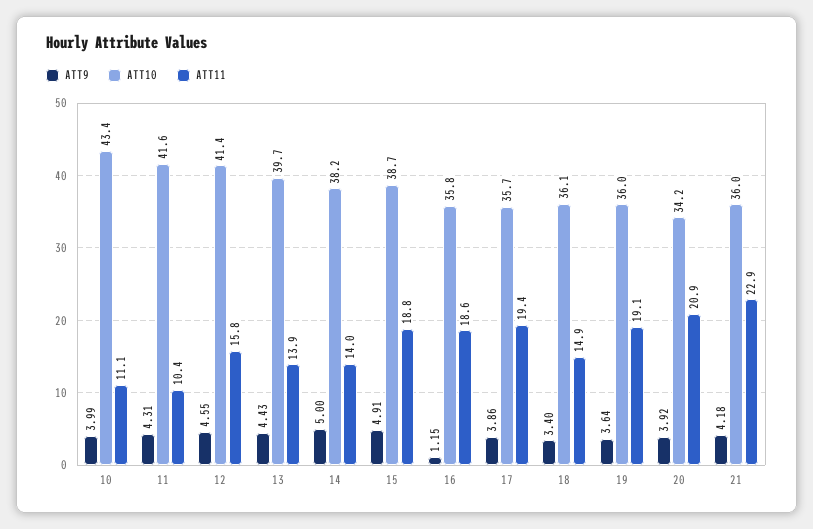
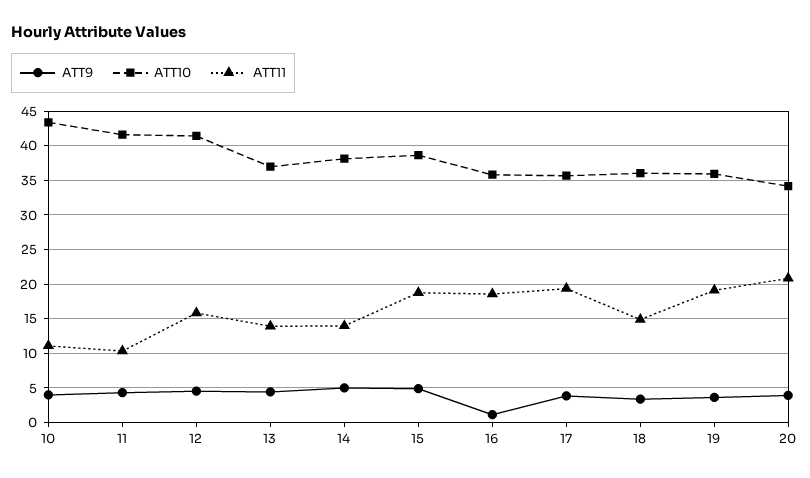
ATT10, 13: 39.7 -> 37
ATT9, 21: 4.18 -> none
ATT10, 21: 36 -> none
ATT11, 21: 22.9 -> none

